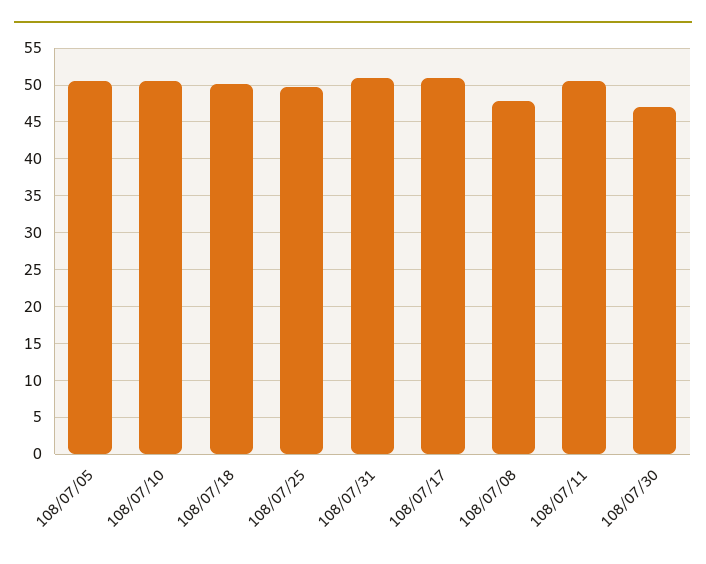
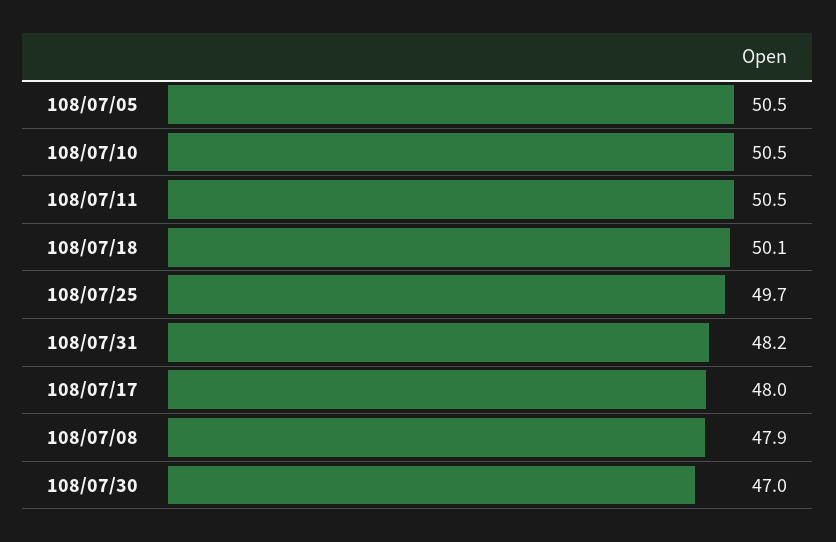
108/07/31: 51 -> 48.2
108/07/17: 51 -> 48

